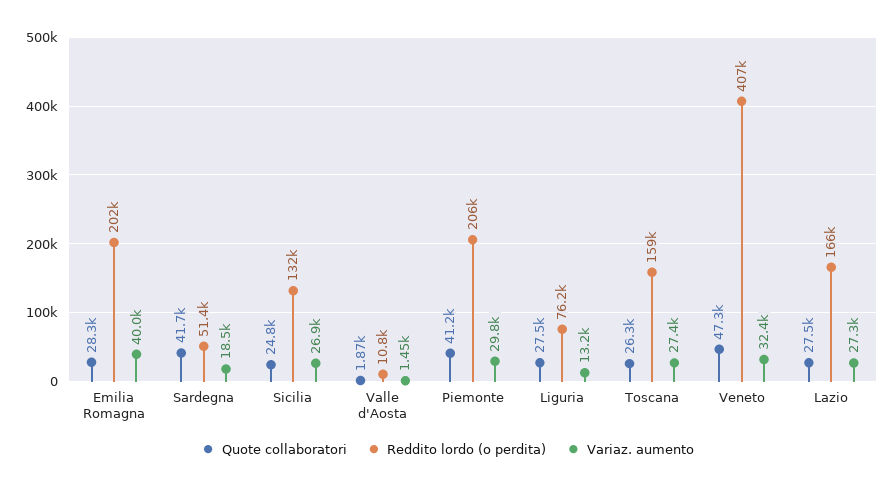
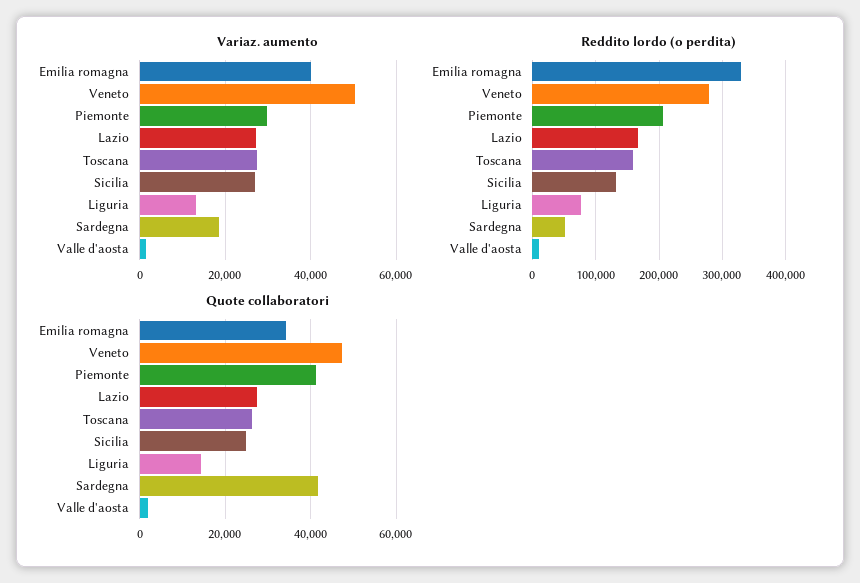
Quote collaboratori, Emilia Romagna: 28300 -> 34000
Reddito lordo (o perdita), Emilia Romagna: 202000 -> 330000
Quote collaboratori, Liguria: 27500 -> 14000
Reddito lordo (o perdita), Veneto: 407000 -> 280000
Variaz. aumento, Veneto: 32400 -> 50000

